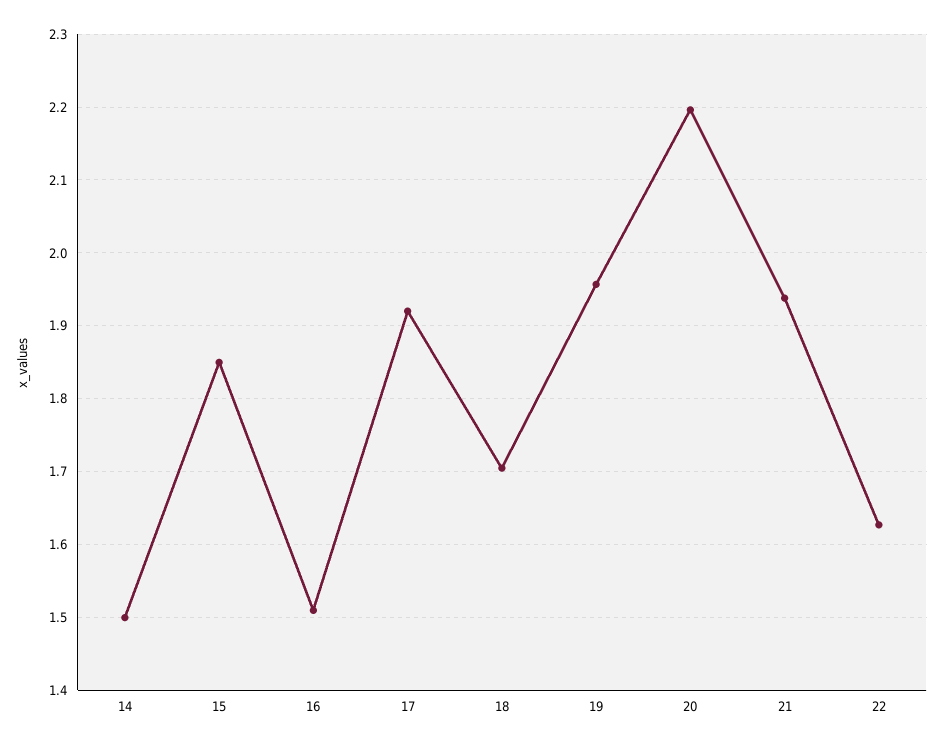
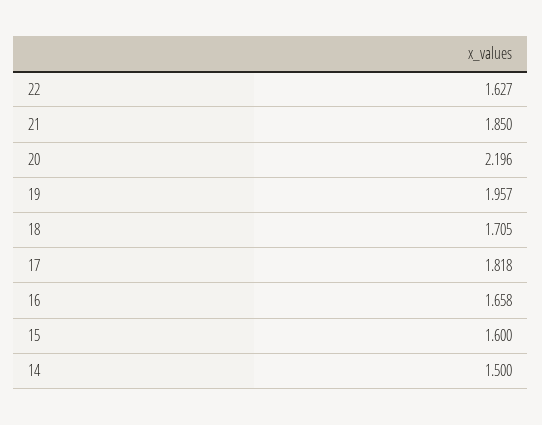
15: 1.85 -> 1.6
16: 1.51 -> 1.658
17: 1.92 -> 1.818
21: 1.94 -> 1.85

